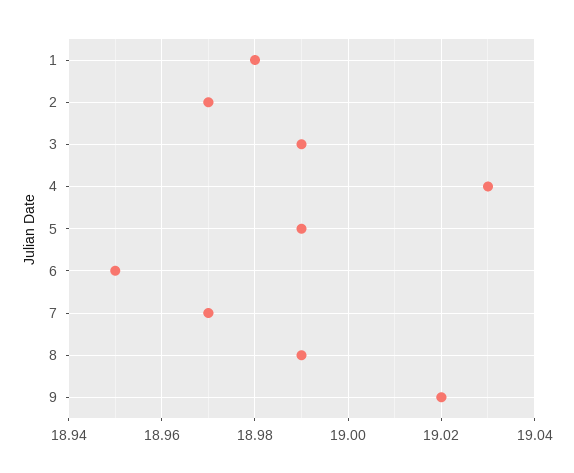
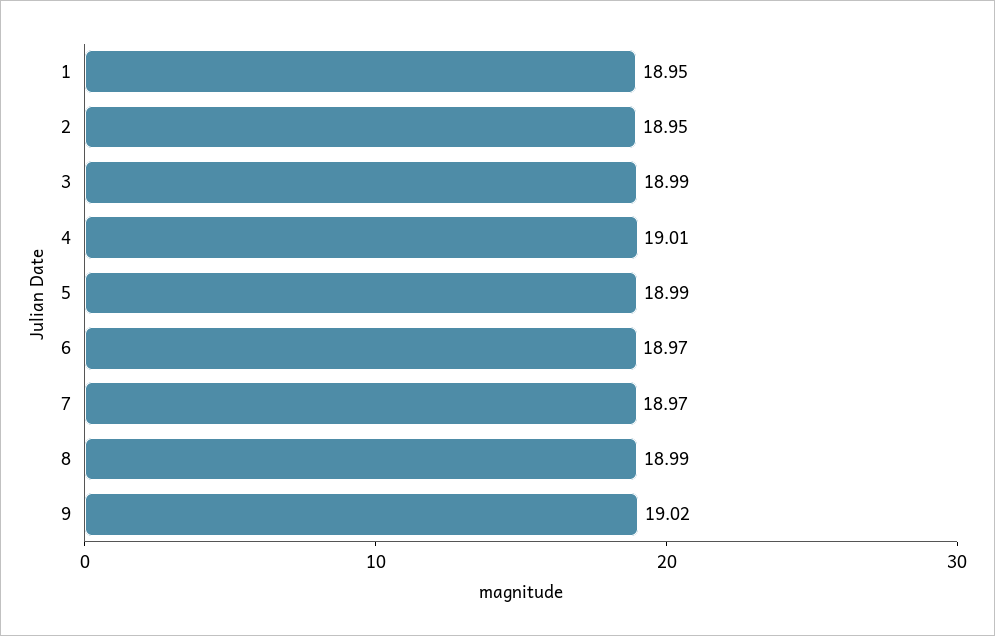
1: 18.98 -> 18.95
2: 18.97 -> 18.95
4: 19.03 -> 19.01
6: 18.95 -> 18.97

